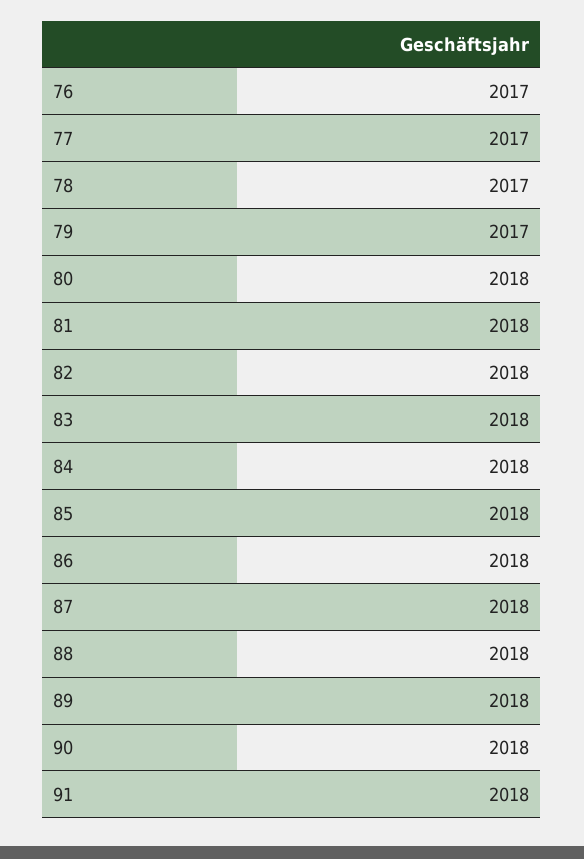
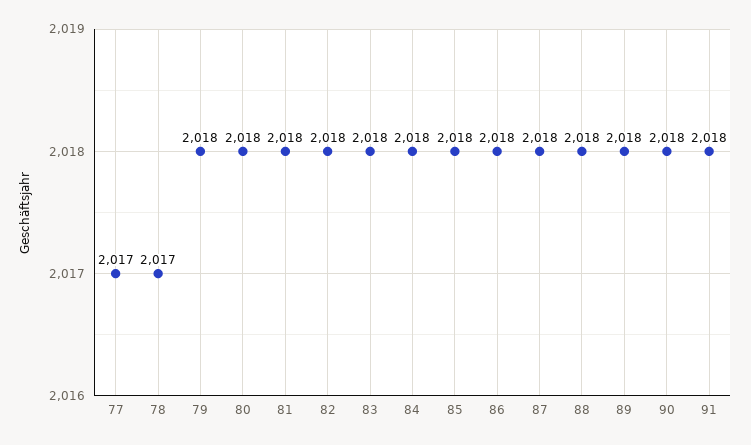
76: 2017 -> none
79: 2017 -> 2018

